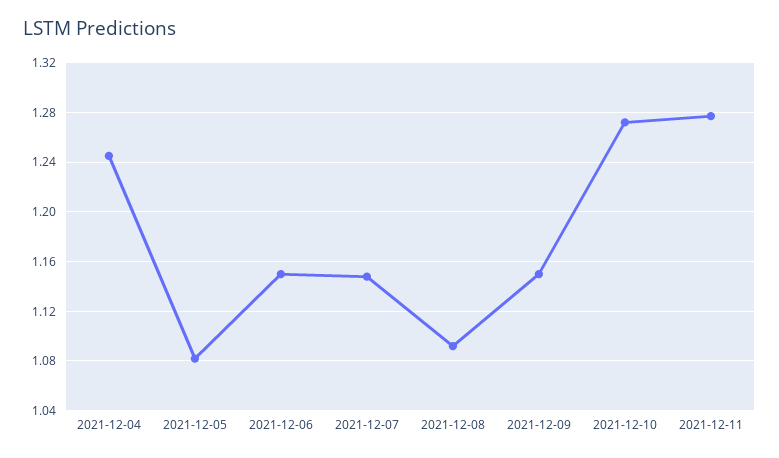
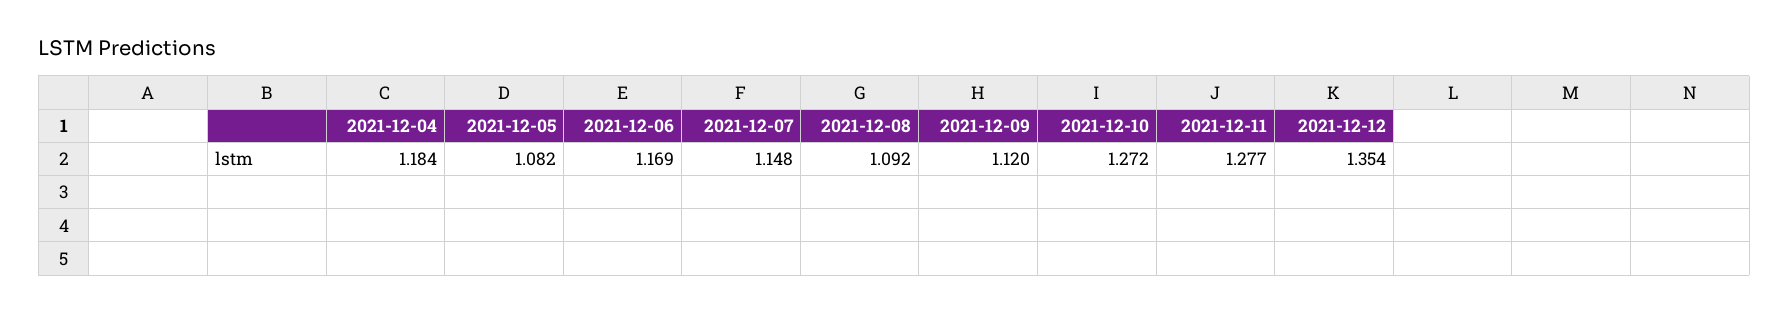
2021-12-04: 1.245 -> 1.184
2021-12-06: 1.15 -> 1.169
2021-12-09: 1.15 -> 1.12
2021-12-12: none -> 1.354

